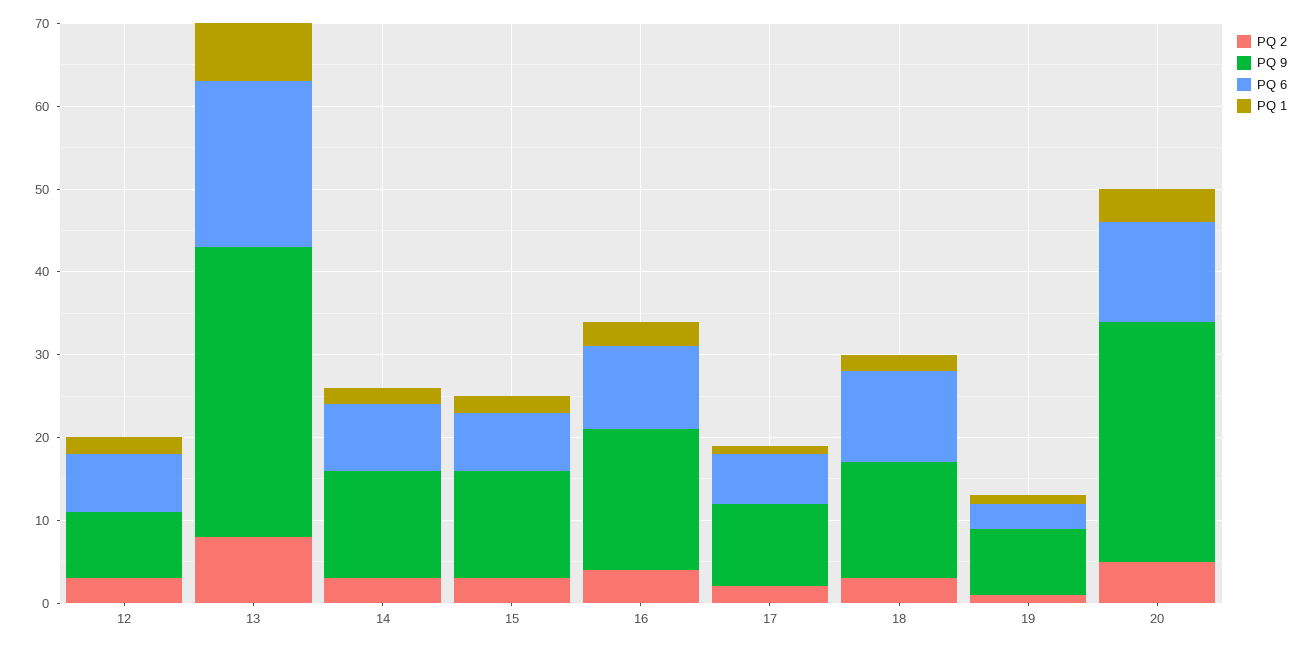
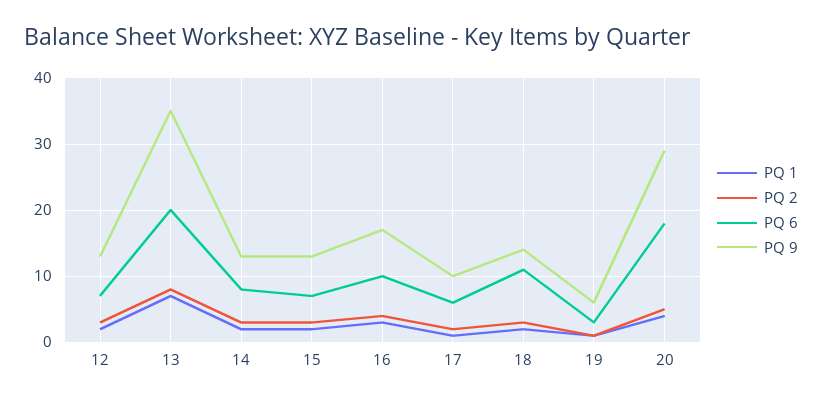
PQ 9, 12: 8 -> 13
PQ 9, 19: 8 -> 6
PQ 6, 20: 12 -> 18

